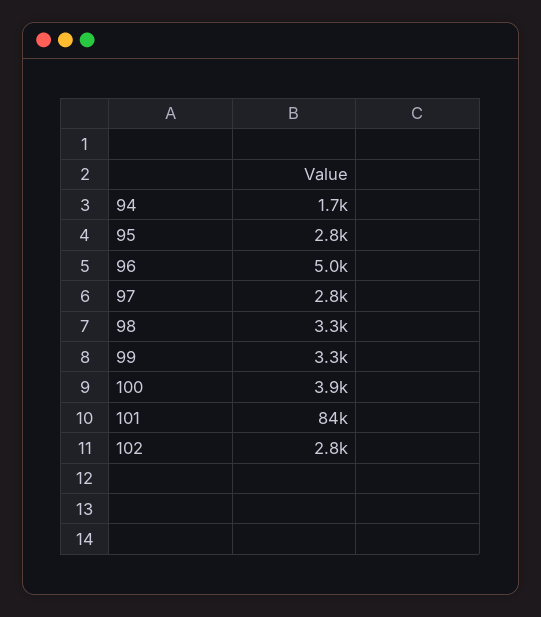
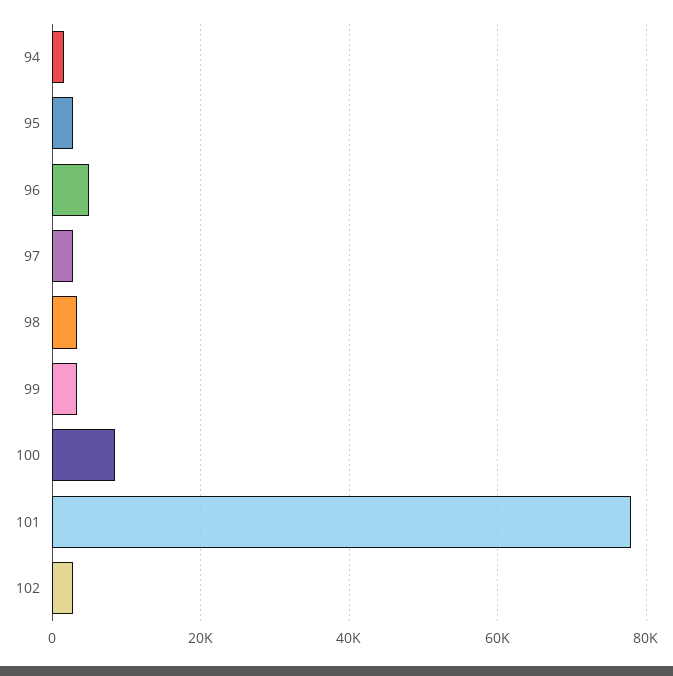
100: 3900 -> 8000
101: 84000 -> 78000

